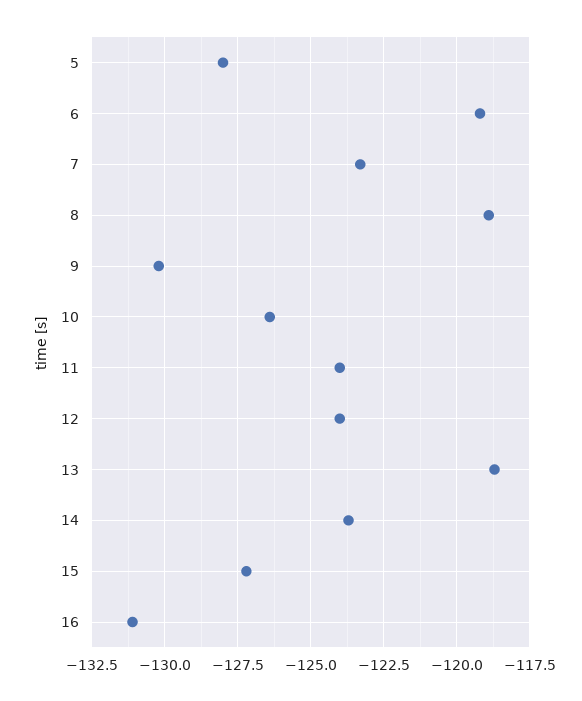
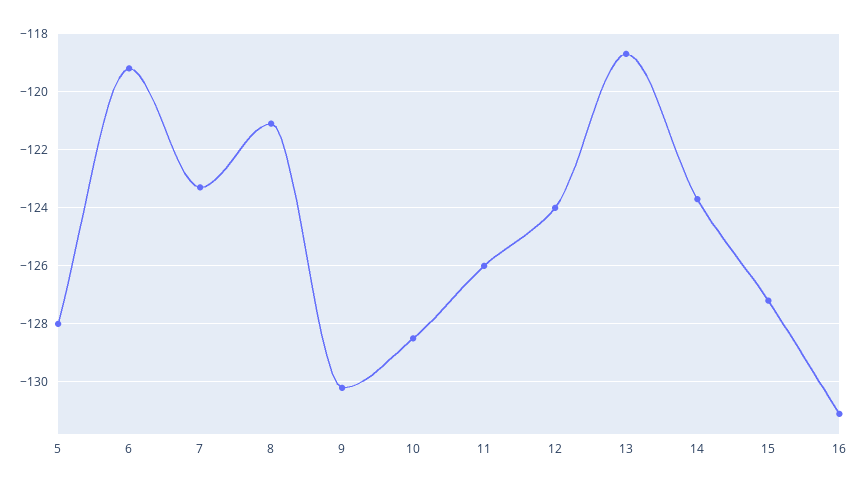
8: -119 -> -121
10: -126.5 -> -128.5
11: -124 -> -126

